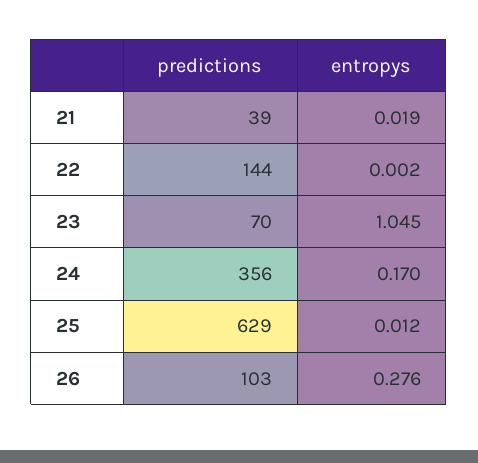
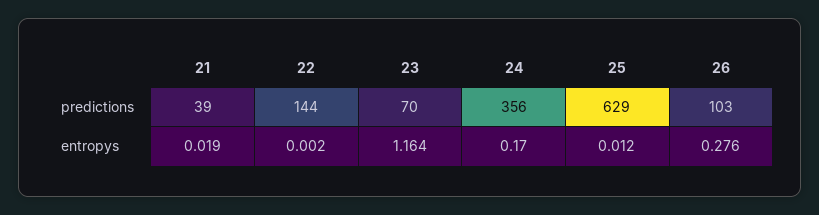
entropys, 23: 1.045 -> 1.164

